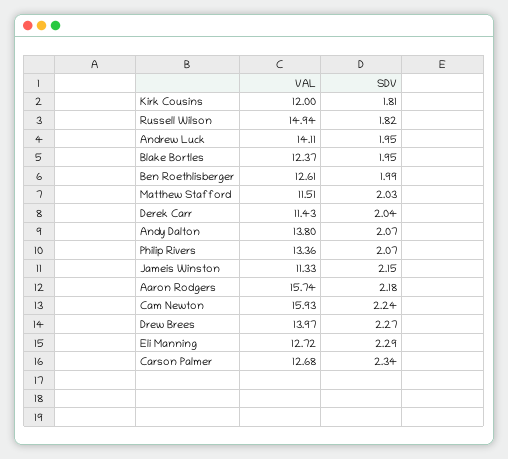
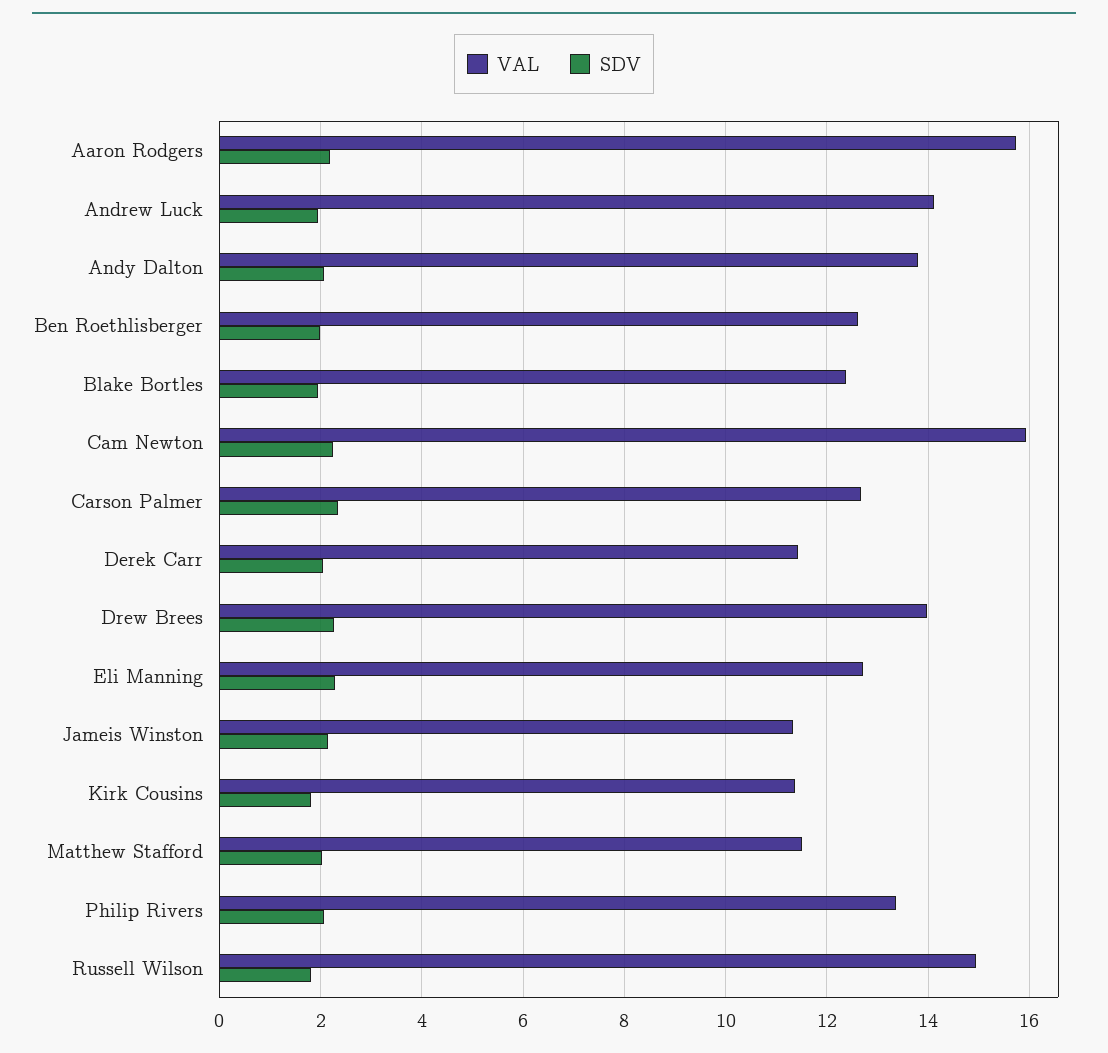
VAL, Kirk Cousins: 12 -> 11.4

